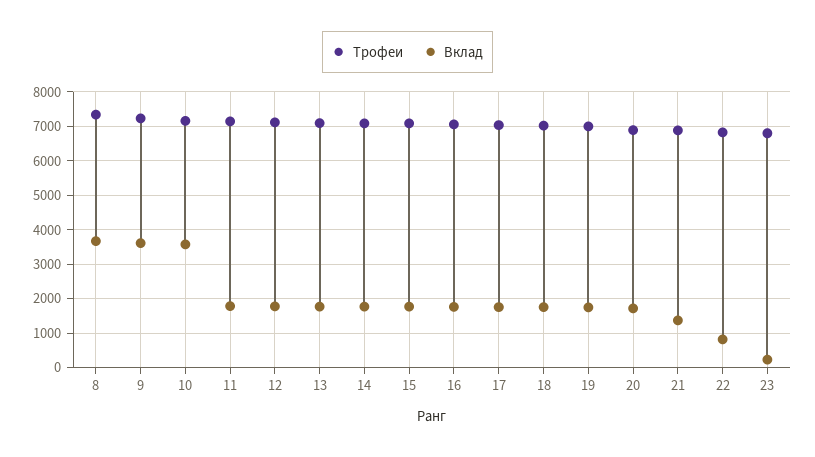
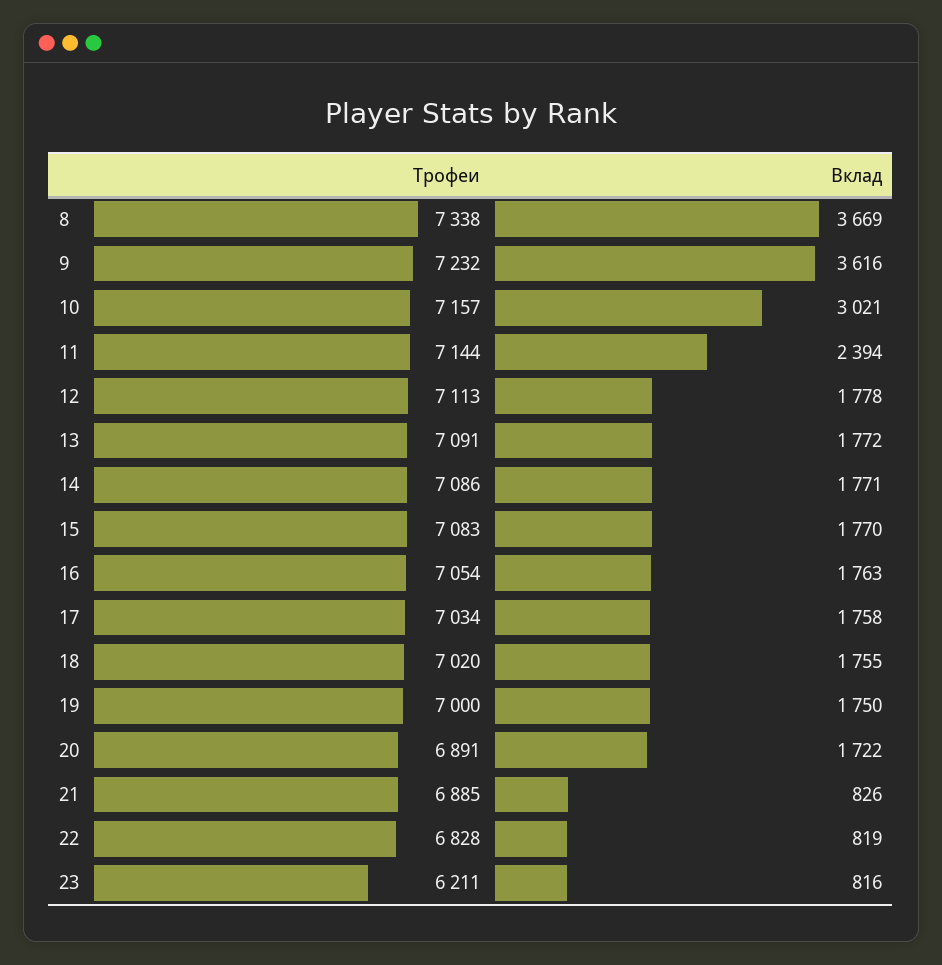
Вклад, 10: 3600 -> 3021
Вклад, 11: 1800 -> 2394
Вклад, 21: 1400 -> 826
Трофеи, 23: 6800 -> 6211
Вклад, 23: 200 -> 816

